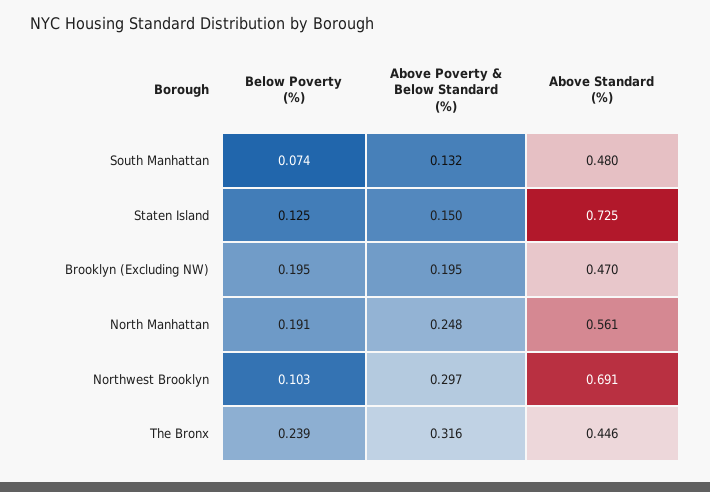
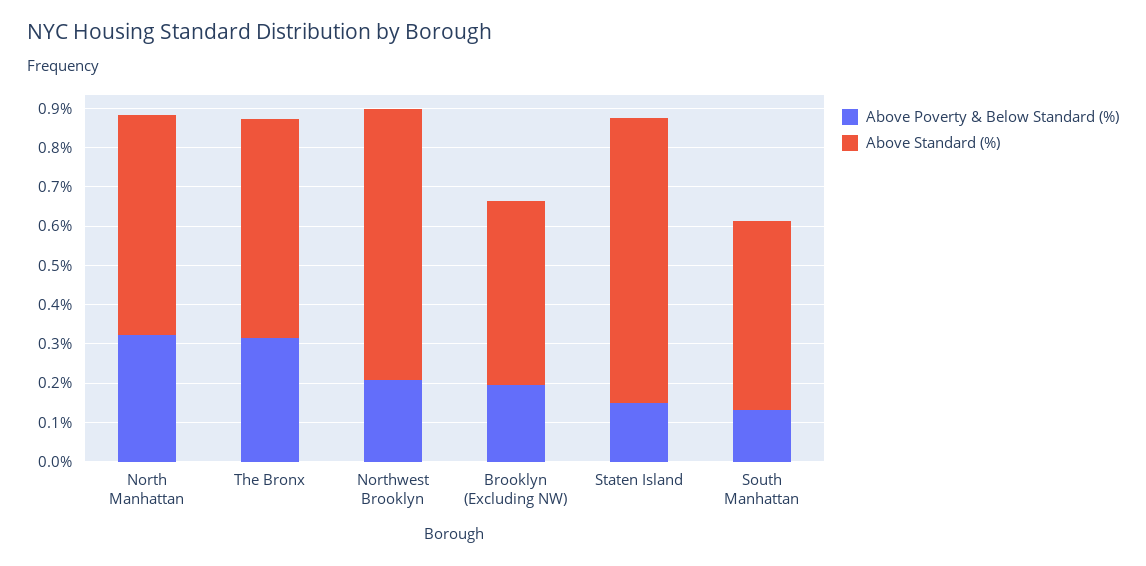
Below Poverty (%), South Manhattan: 0.074 -> none
Below Poverty (%), Staten Island: 0.125 -> none
Below Poverty (%), Brooklyn (Excluding NW): 0.195 -> none
Below Poverty (%), North Manhattan: 0.191 -> none
Above Poverty & Below Standard (%), North Manhattan: 0.248 -> 0.325
Below Poverty (%), Northwest Brooklyn: 0.103 -> none
Above Poverty & Below Standard (%), Northwest Brooklyn: 0.297 -> 0.2
Below Poverty (%), The Bronx: 0.239 -> none
Above Standard (%), The Bronx: 0.446 -> 0.55

